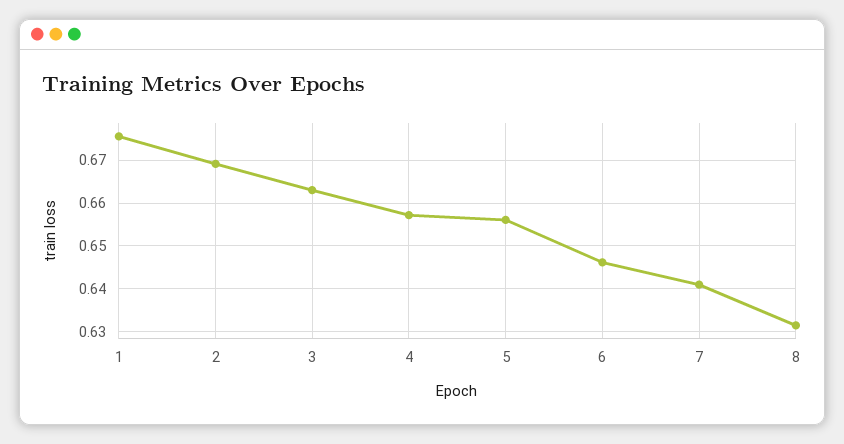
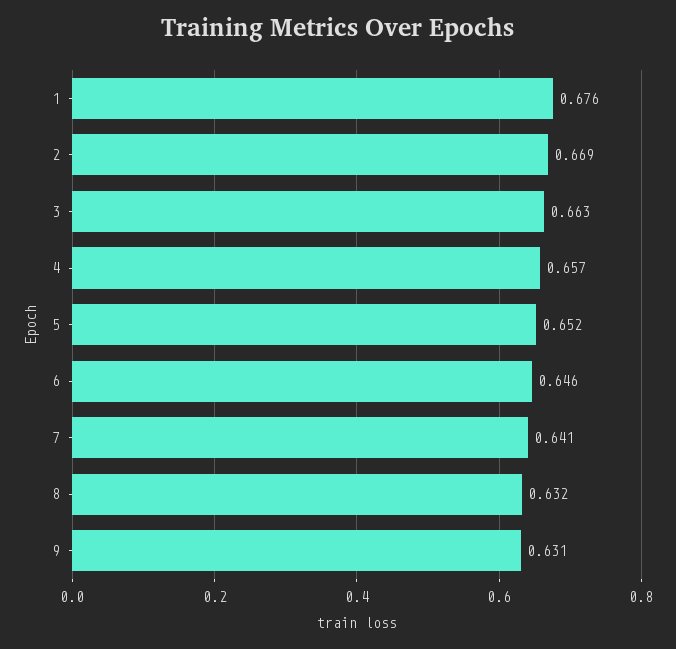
5: 0.656 -> 0.652
9: none -> 0.631

